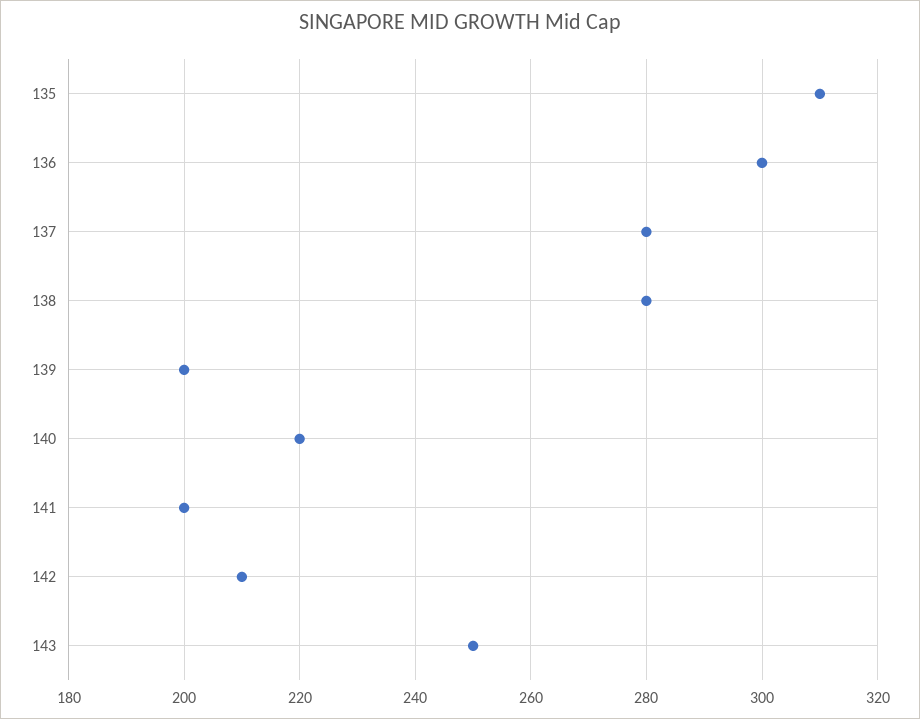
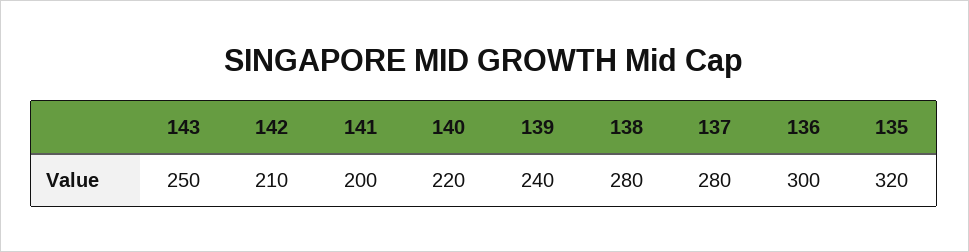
135: 310 -> 320
139: 200 -> 240

